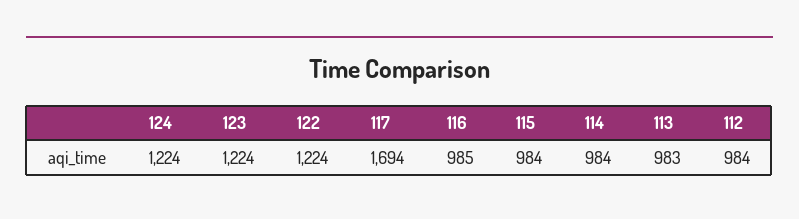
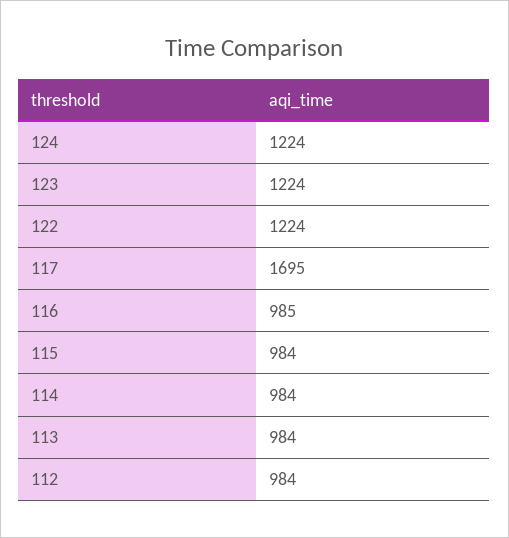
117: 1694 -> 1695
113: 983 -> 984

